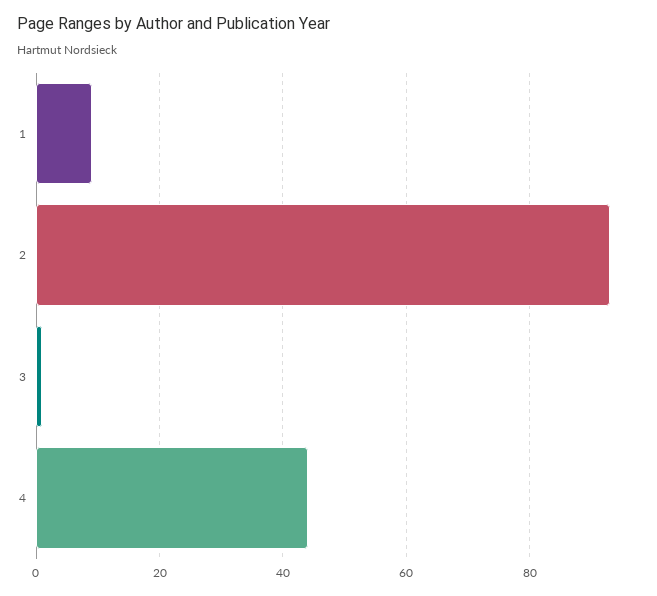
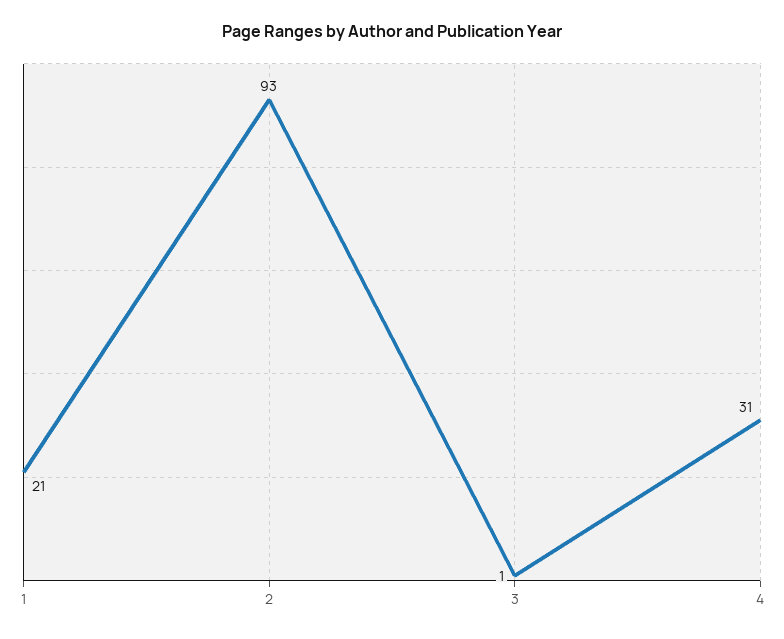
1: 10 -> 21
4: 45 -> 31

